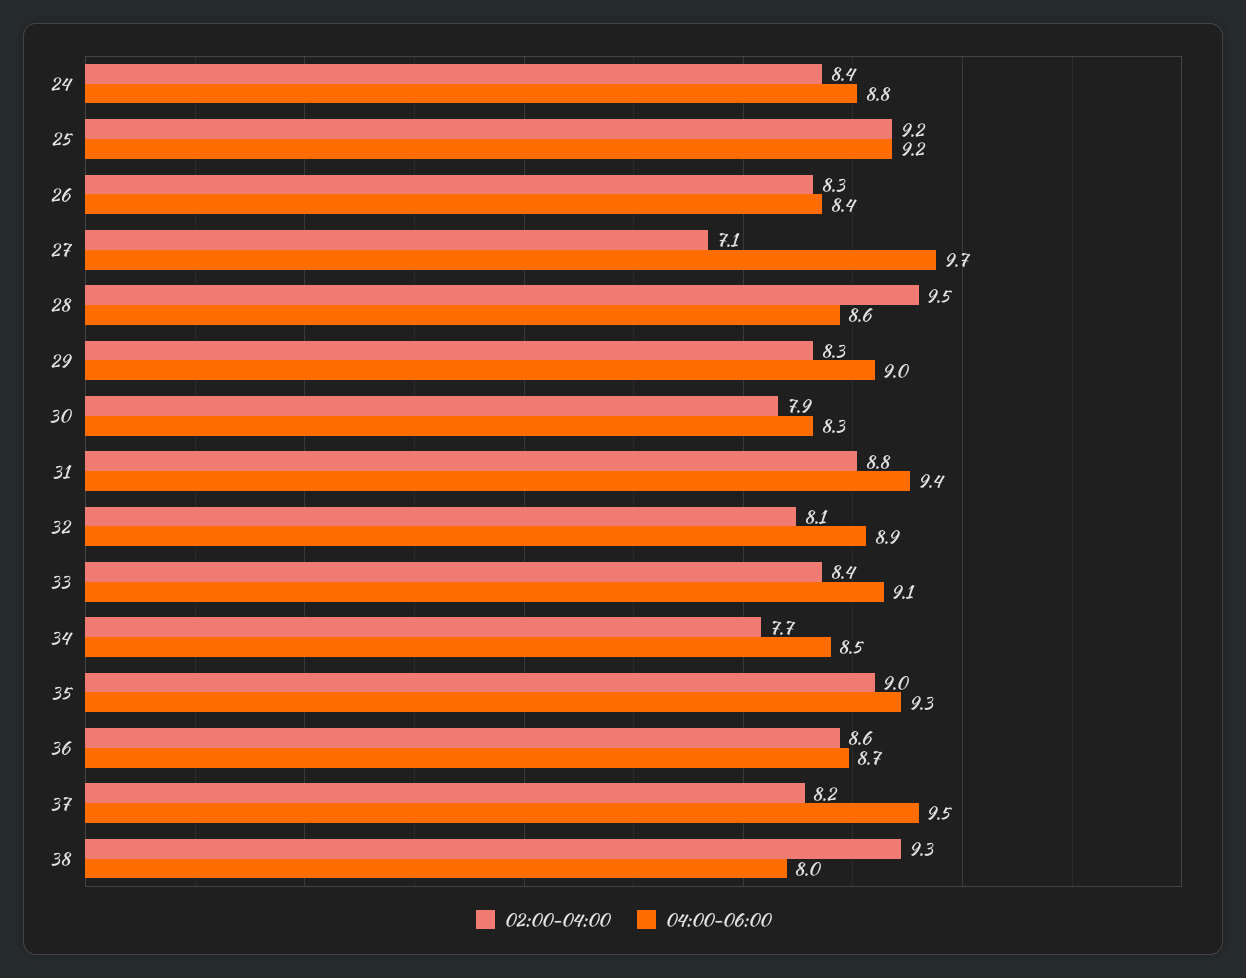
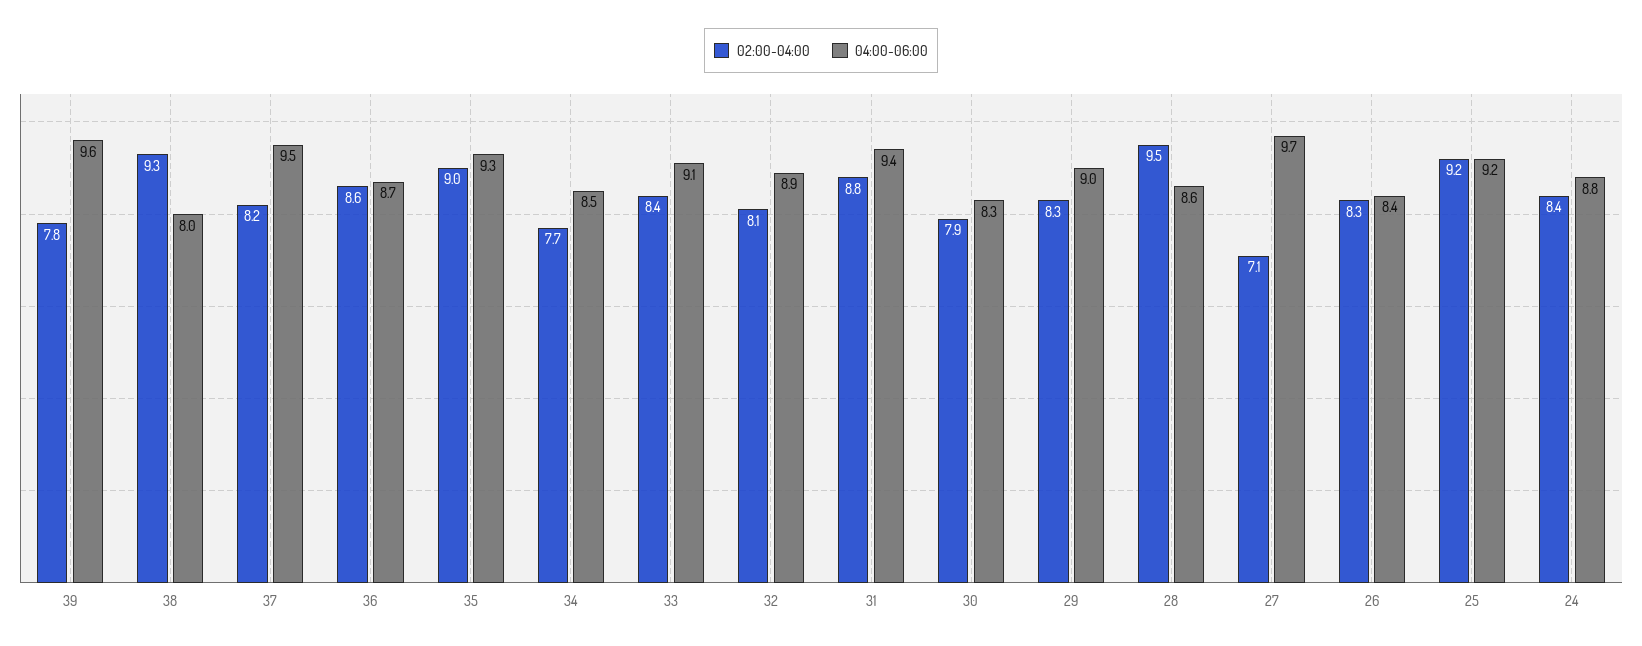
02:00-04:00, 39: none -> 7.8
04:00-06:00, 39: none -> 9.6

